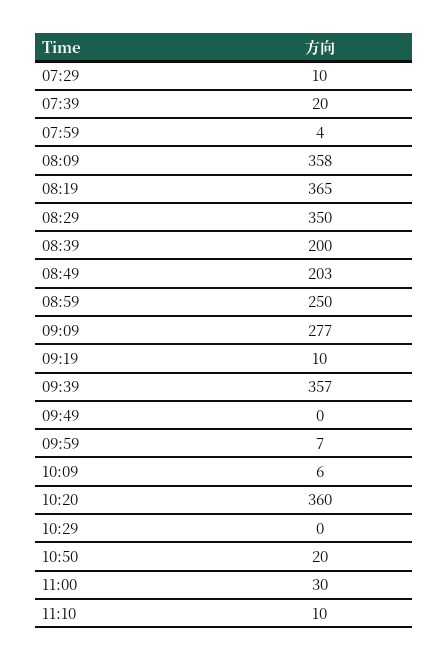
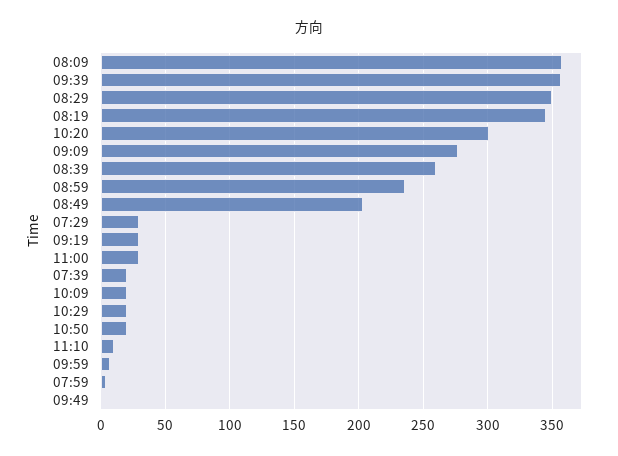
07:29: 10 -> 30
08:19: 365 -> 345
08:39: 200 -> 260
08:59: 250 -> 235
09:19: 10 -> 30
10:09: 6 -> 20
10:20: 360 -> 300
10:29: 0 -> 20

